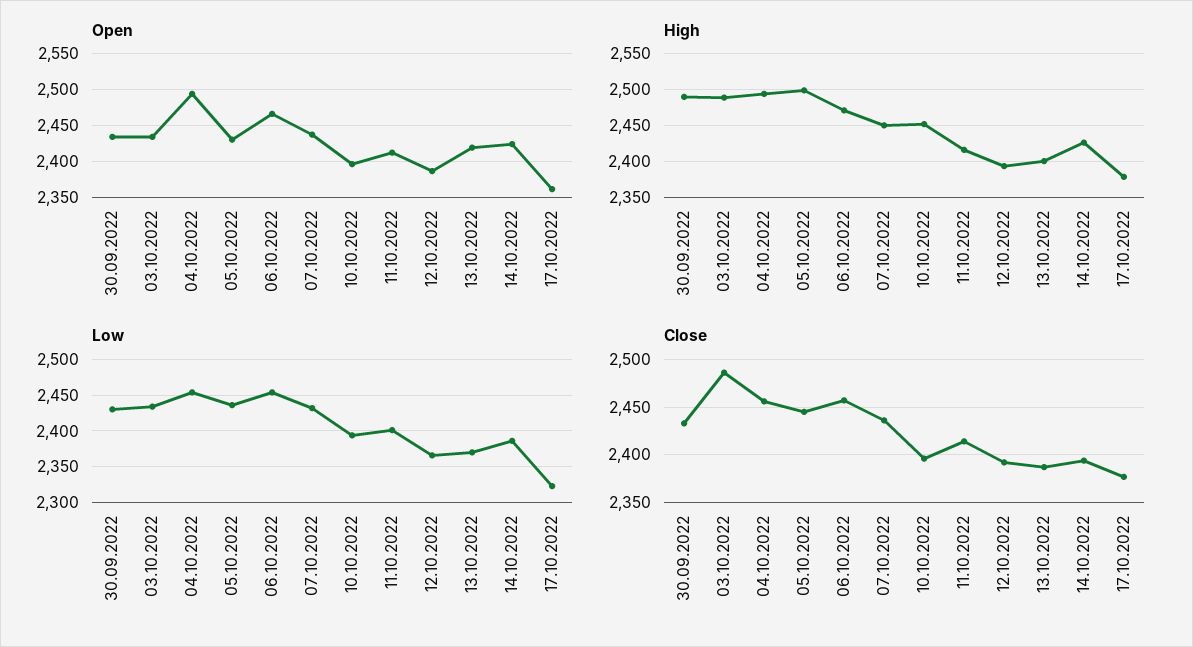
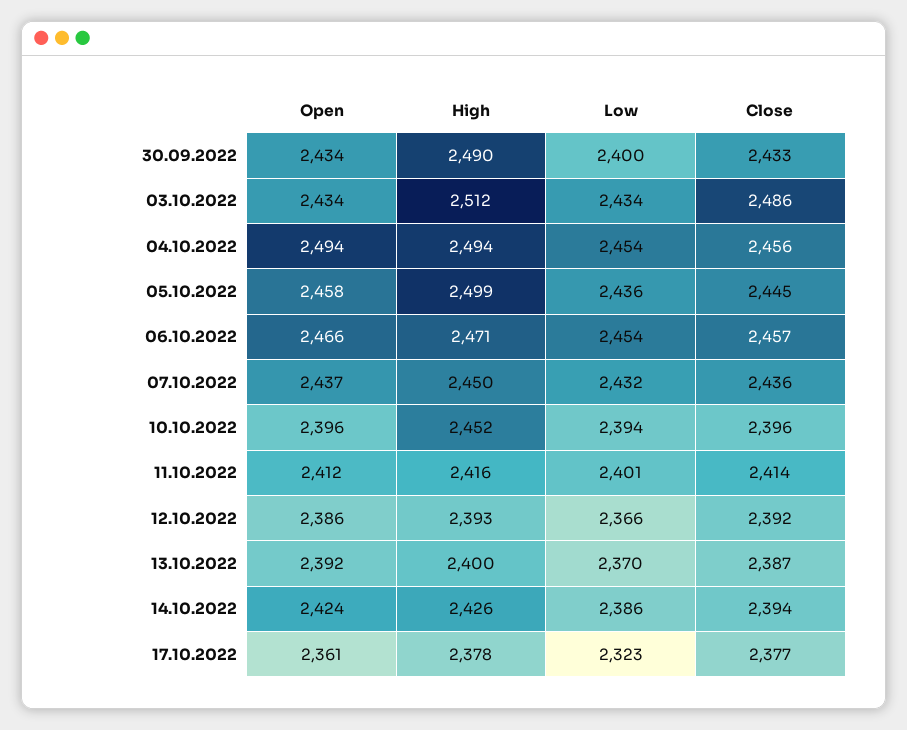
Open, 05.10.2022: 2430 -> 2458
Open, 13.10.2022: 2420 -> 2392
High, 03.10.2022: 2490 -> 2512
Low, 30.09.2022: 2430 -> 2400

